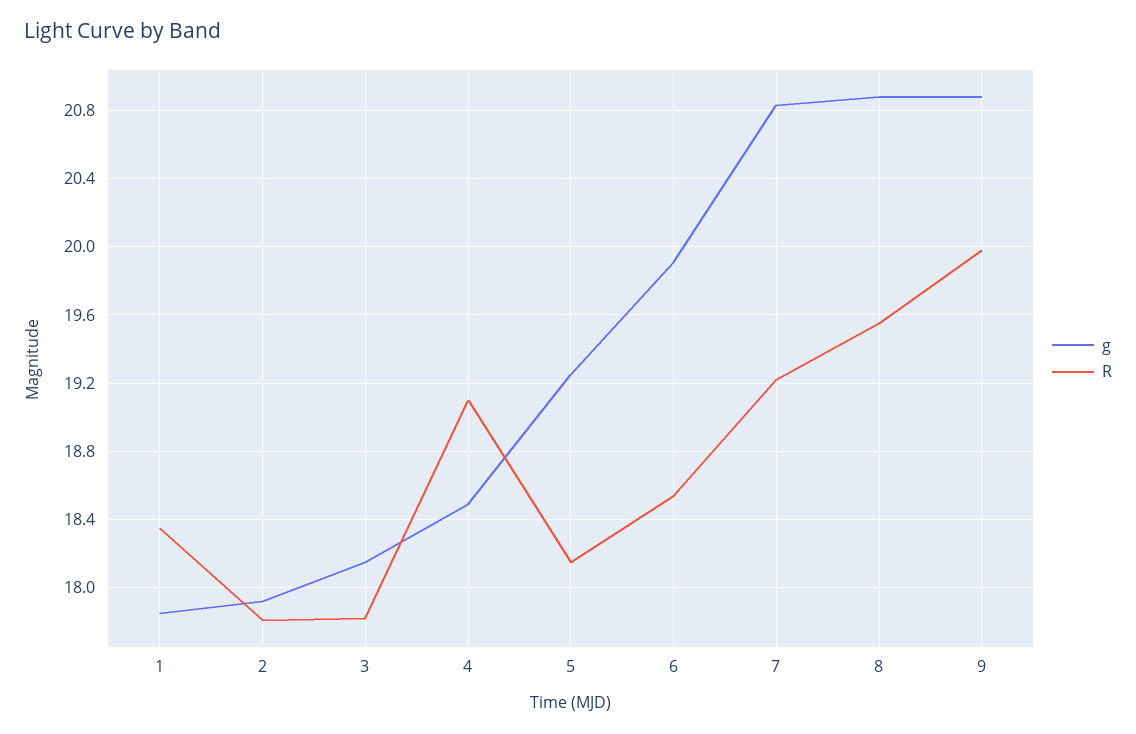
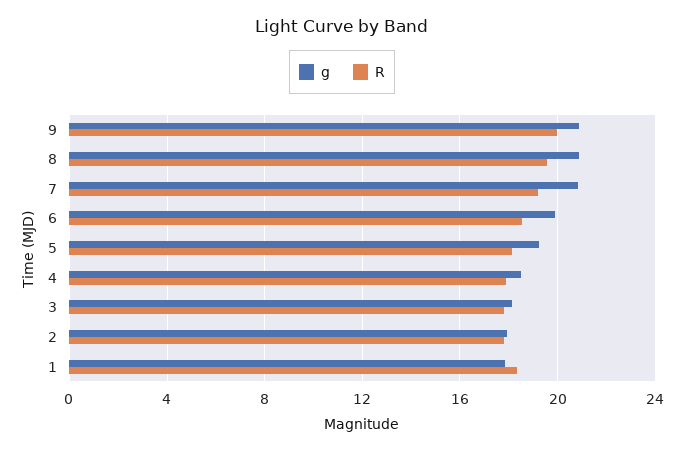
R, 4: 19.1 -> 18

